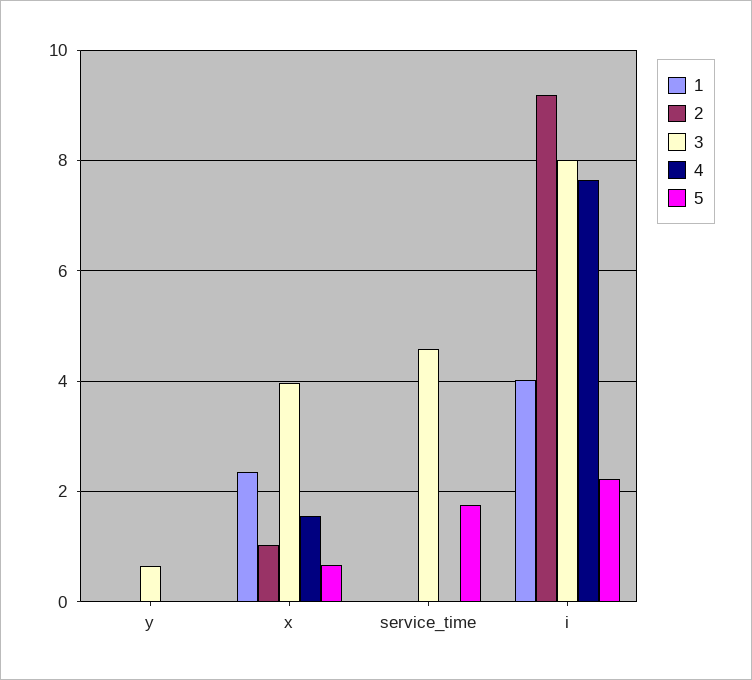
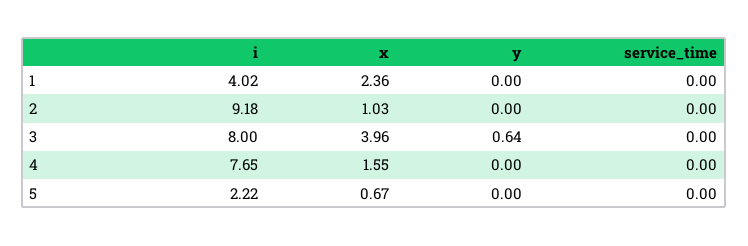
3, service_time: 4.6 -> 0
5, service_time: 1.8 -> 0

